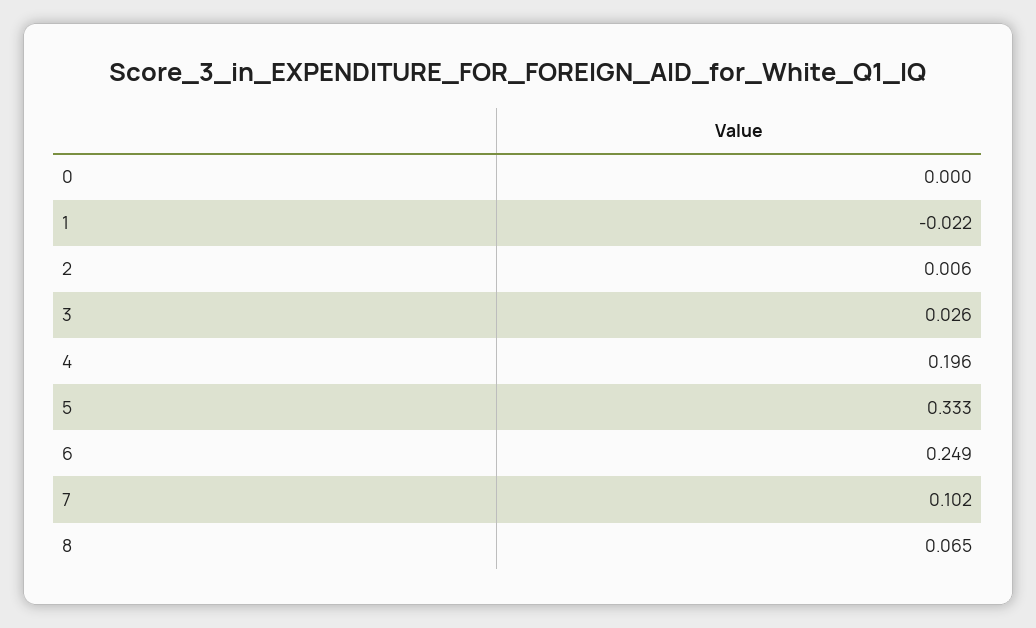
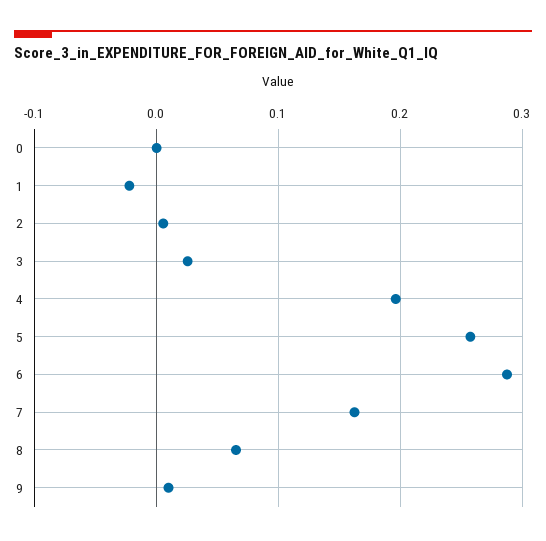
5: 0.333 -> 0.26
6: 0.249 -> 0.29
7: 0.102 -> 0.16
9: none -> 0.01

